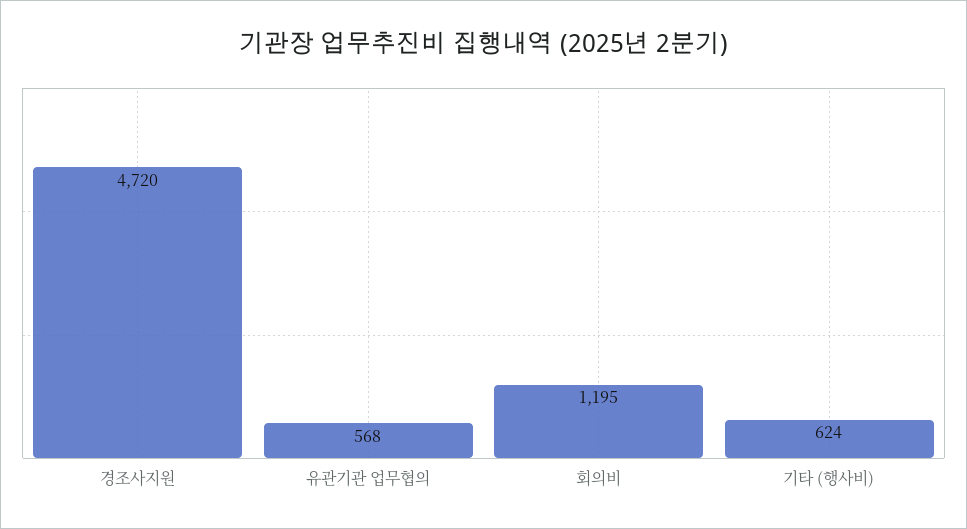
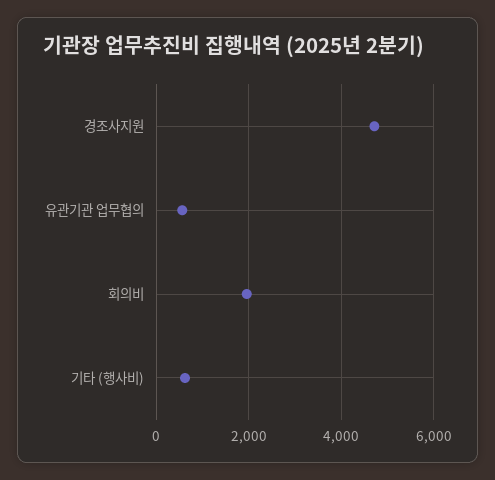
회의비: 1195 -> 2000

